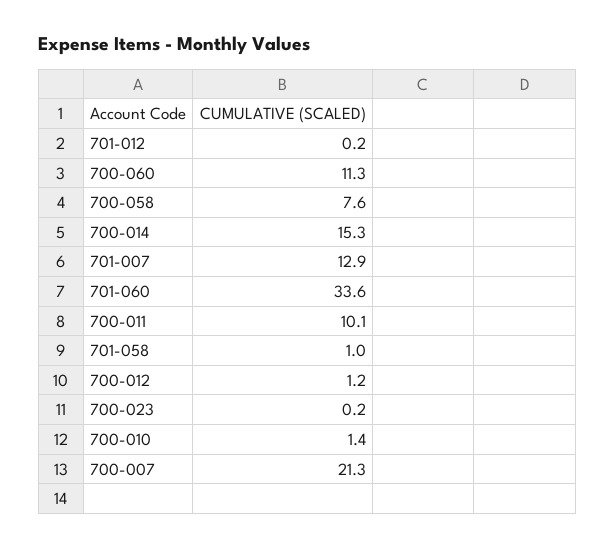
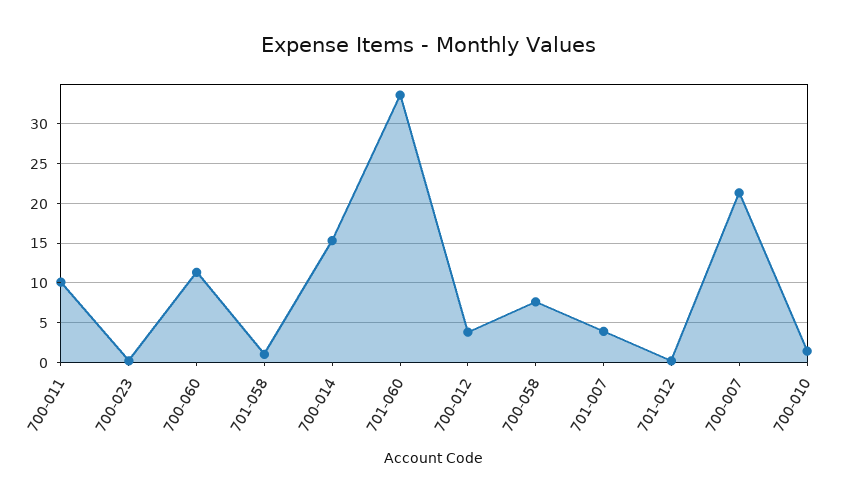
701-007: 12.9 -> 4
700-012: 1.2 -> 4

